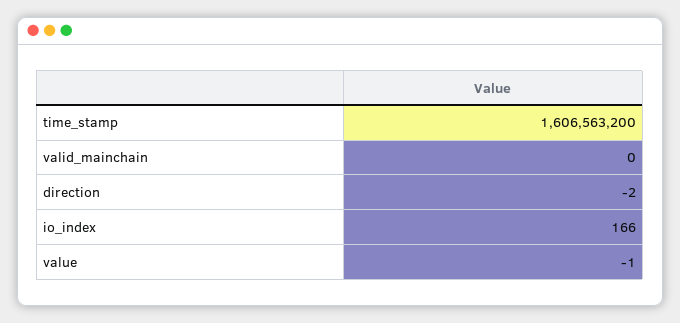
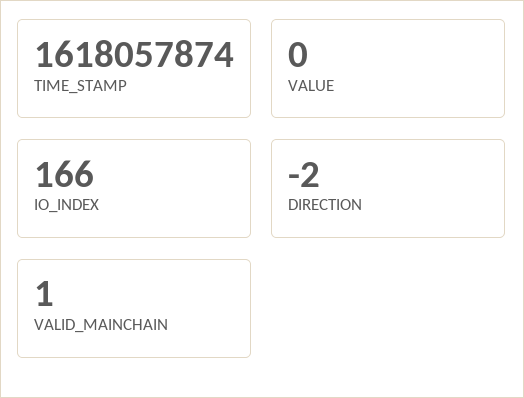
time_stamp: 1606563200 -> 1618057874
valid_mainchain: 0 -> 1
value: -1 -> 0

